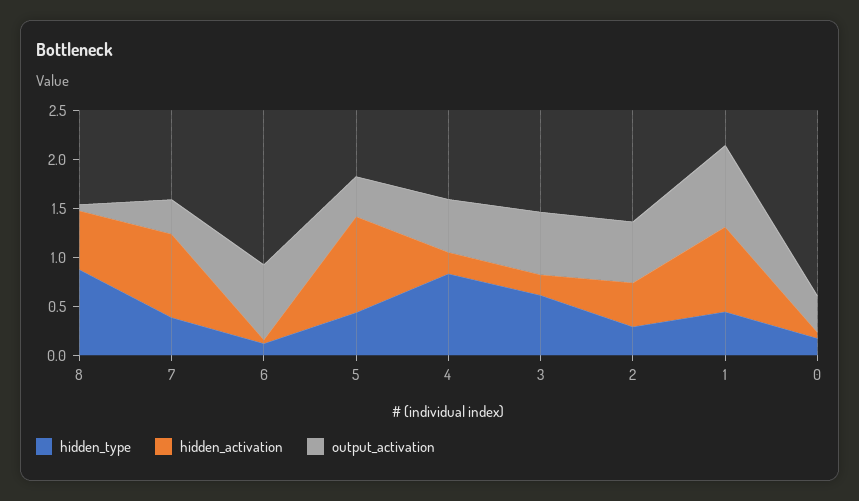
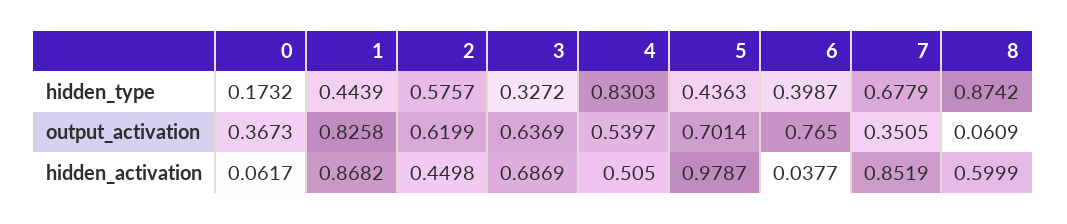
hidden_type, 7: 0.4 -> 0.6779
hidden_type, 6: 0.1 -> 0.3987
output_activation, 5: 0.4 -> 0.7014
hidden_activation, 4: 0.2 -> 0.505
hidden_type, 3: 0.6 -> 0.3272
hidden_activation, 3: 0.2 -> 0.6869
hidden_type, 2: 0.3 -> 0.5757

